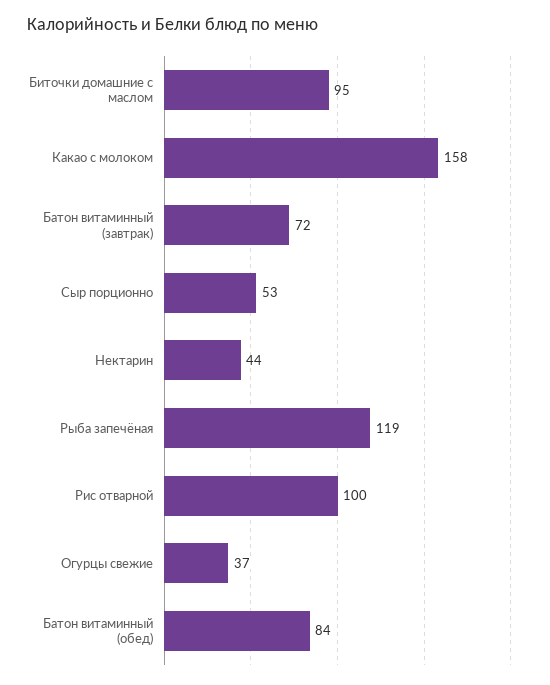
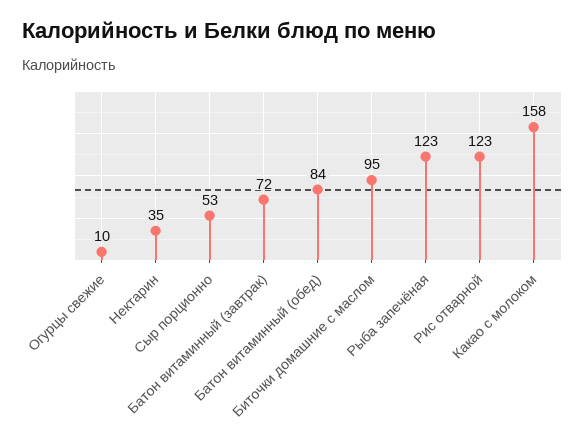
Нектарин: 44 -> 35
Рыба запечёная: 119 -> 123
Рис отварной: 100 -> 123
Огурцы свежие: 37 -> 10

